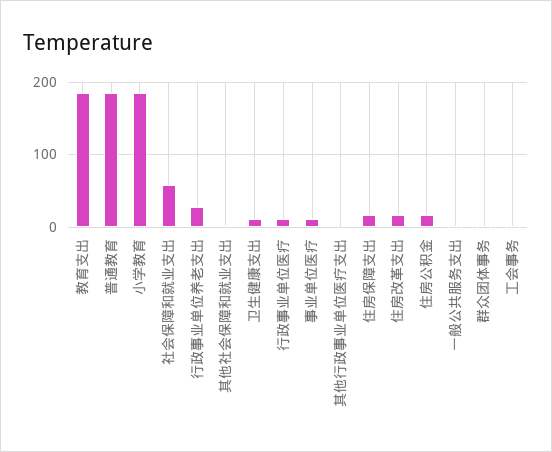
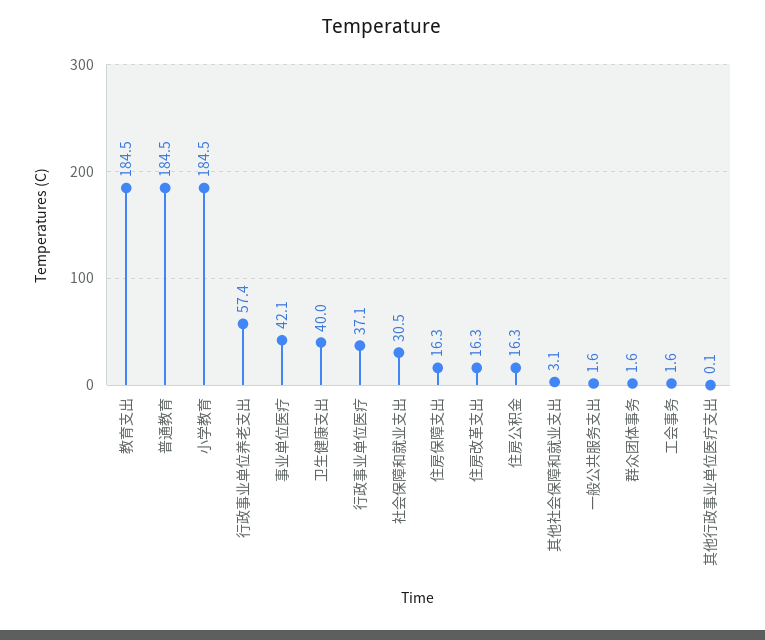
社会保障和就业支出: 60 -> 30.5
行政事业单位养老支出: 30 -> 57.4
卫生健康支出: 10 -> 40
行政事业单位医疗: 10 -> 37.1
事业单位医疗: 10 -> 42.1

